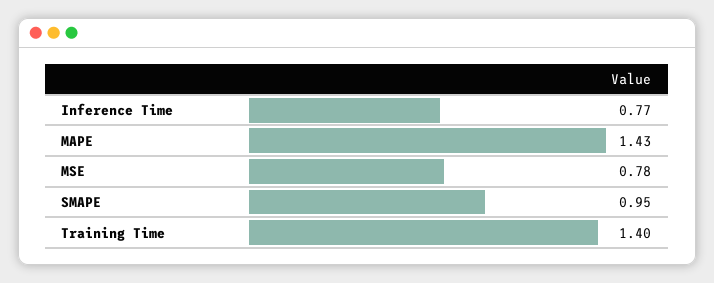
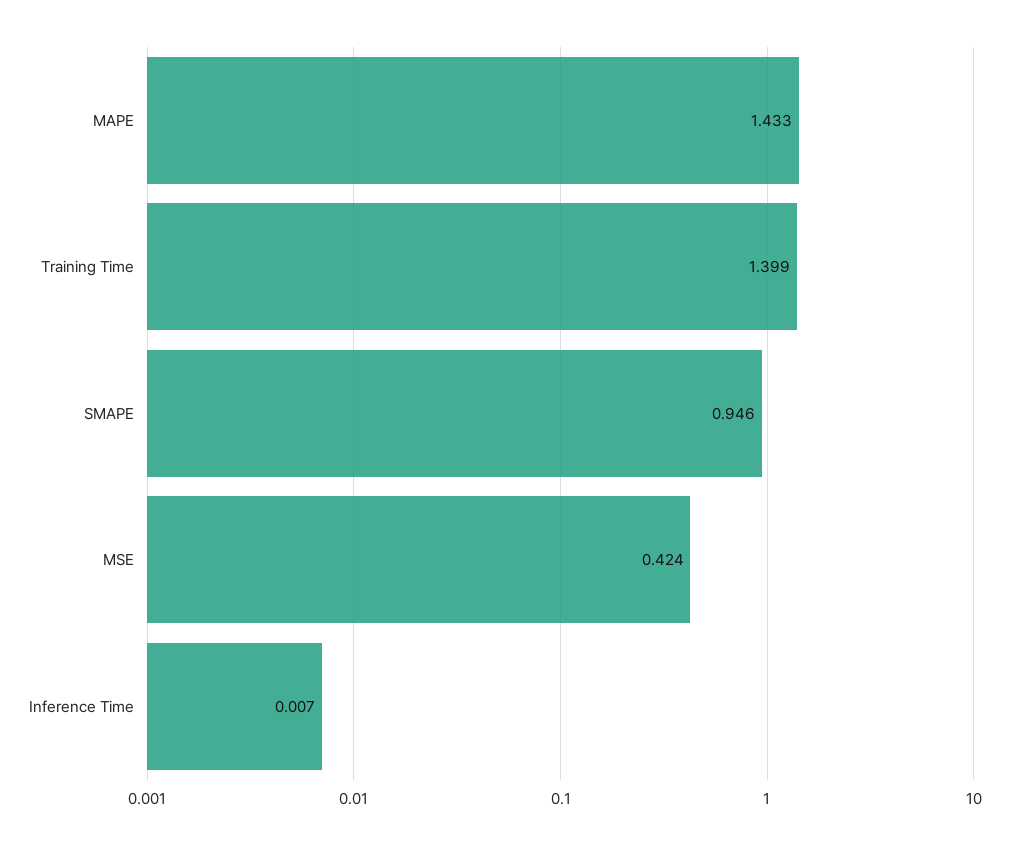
Inference Time: 0.77 -> 0.007
MSE: 0.78 -> 0.424

